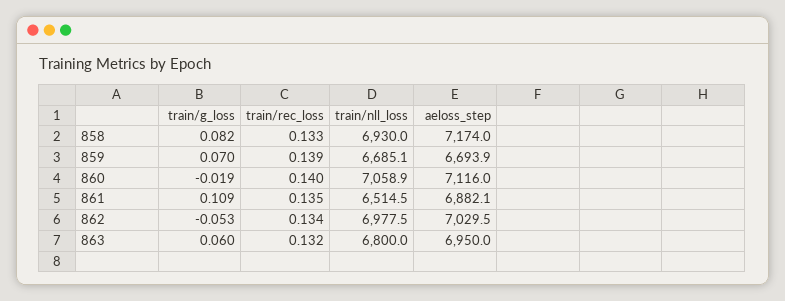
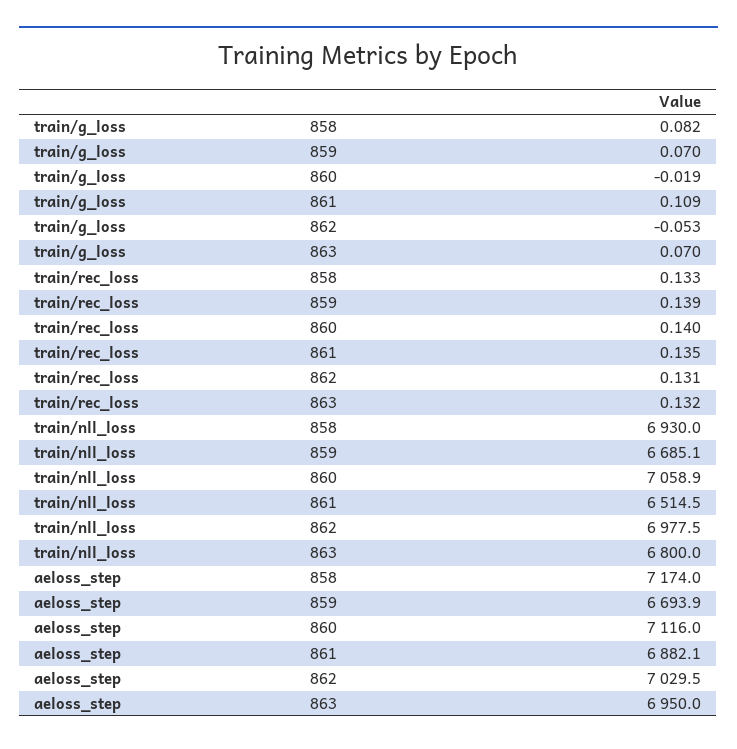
train/rec_loss, 862: 0.134 -> 0.131
train/g_loss, 863: 0.06 -> 0.07

